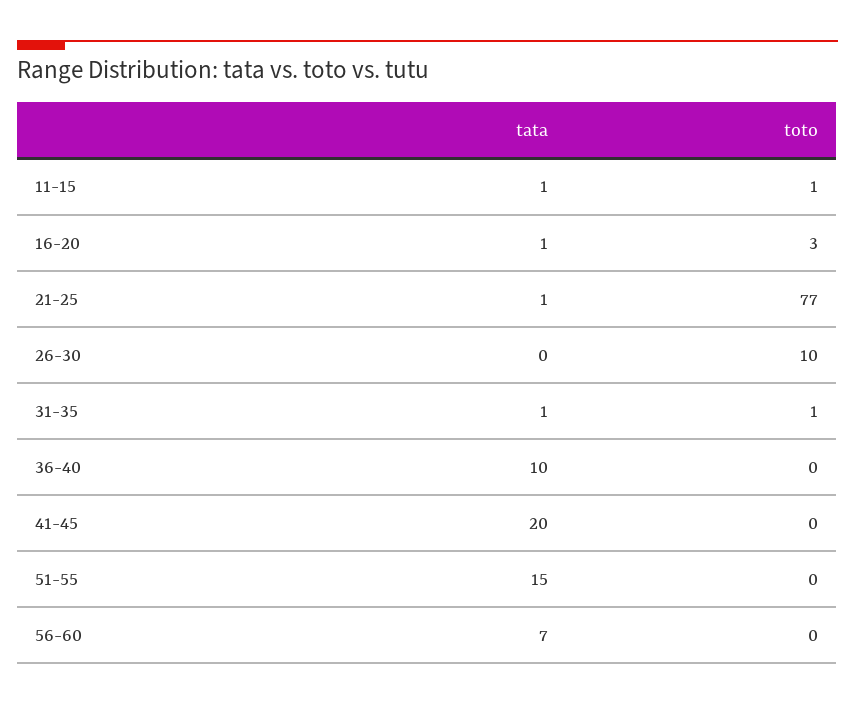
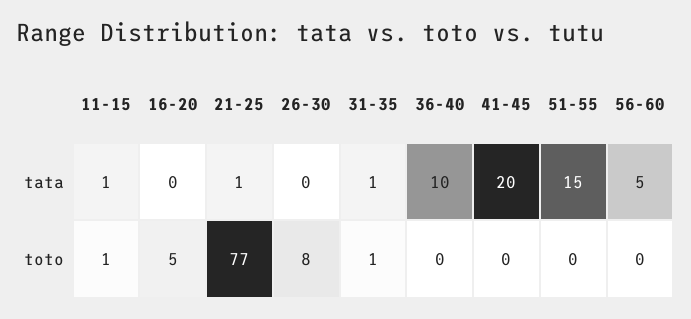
tata, 16-20: 1 -> 0
toto, 16-20: 3 -> 5
toto, 26-30: 10 -> 8
tata, 56-60: 7 -> 5

